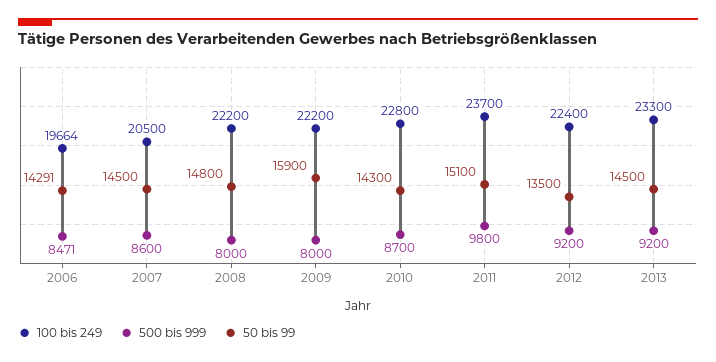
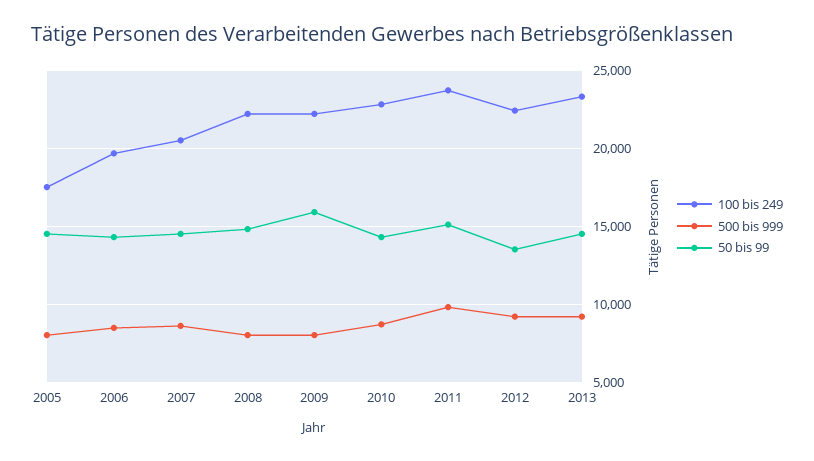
100 bis 249, 2005: none -> 17500
500 bis 999, 2005: none -> 8000
50 bis 99, 2005: none -> 14500

